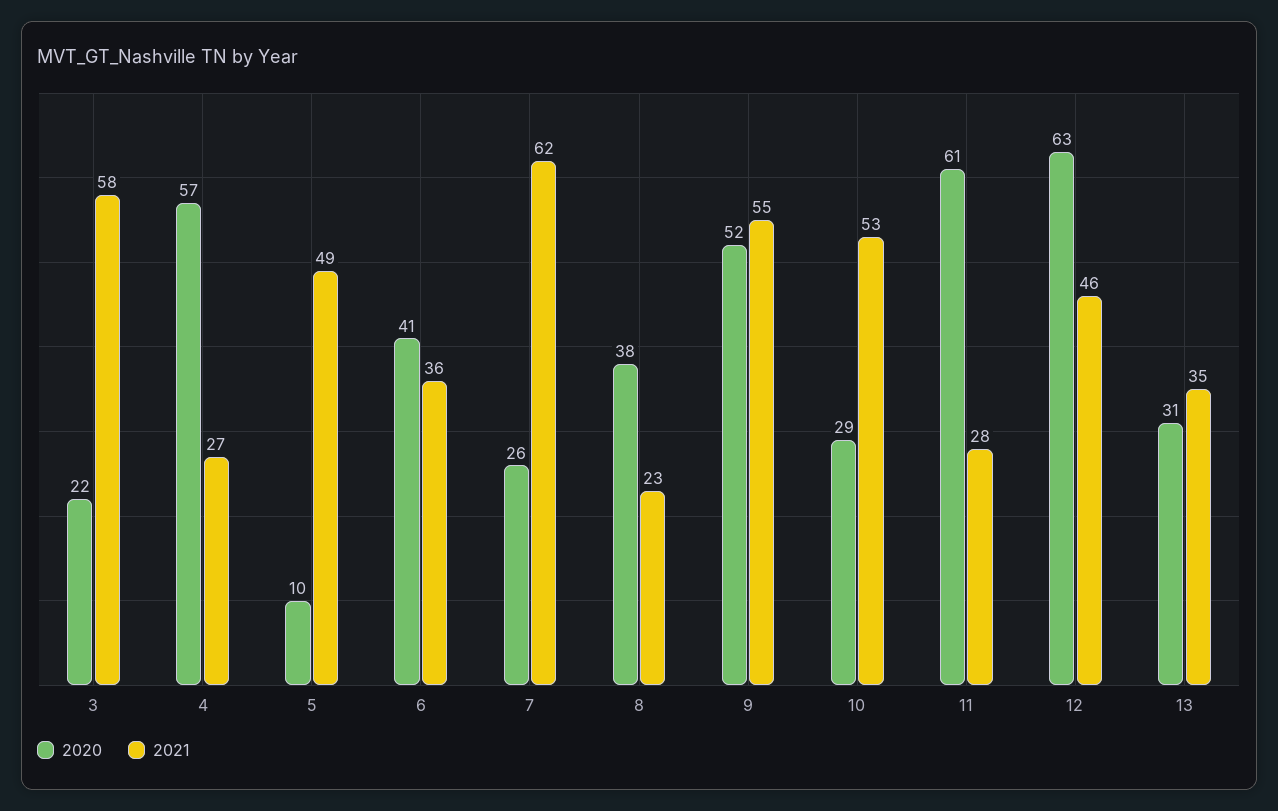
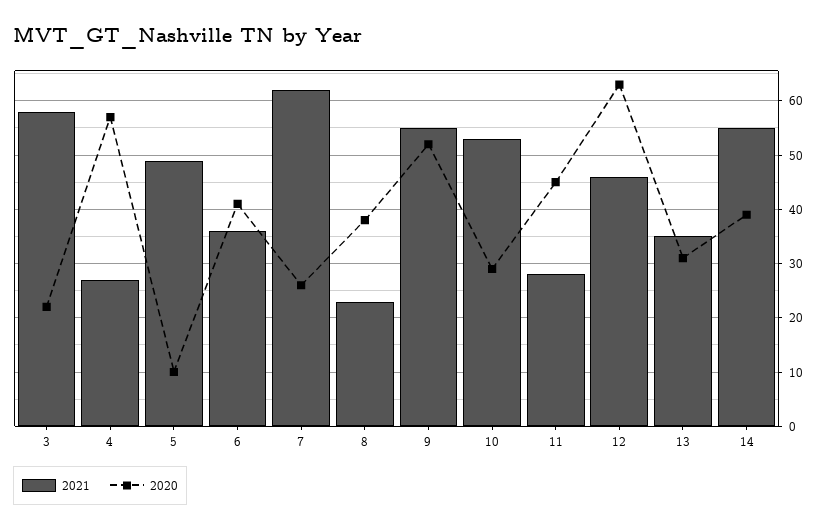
2020, 11: 61 -> 45
2021, 14: none -> 55
2020, 14: none -> 40

